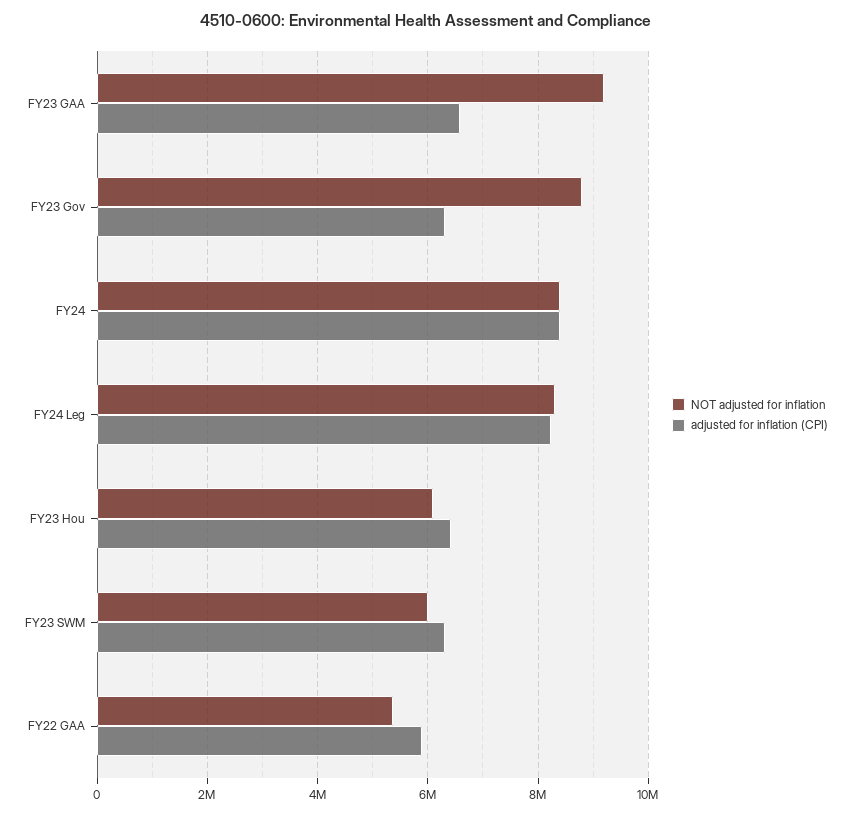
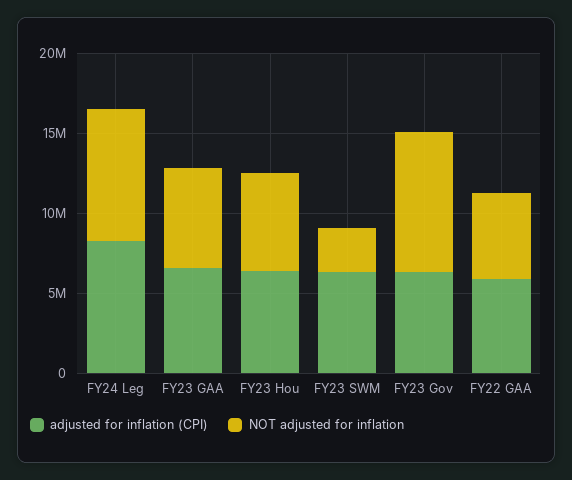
NOT adjusted for inflation, FY23 GAA: 9200000 -> 6000000
NOT adjusted for inflation, FY24: 8400000 -> none
adjusted for inflation (CPI), FY24: 8400000 -> none
NOT adjusted for inflation, FY23 SWM: 6000000 -> 3000000

